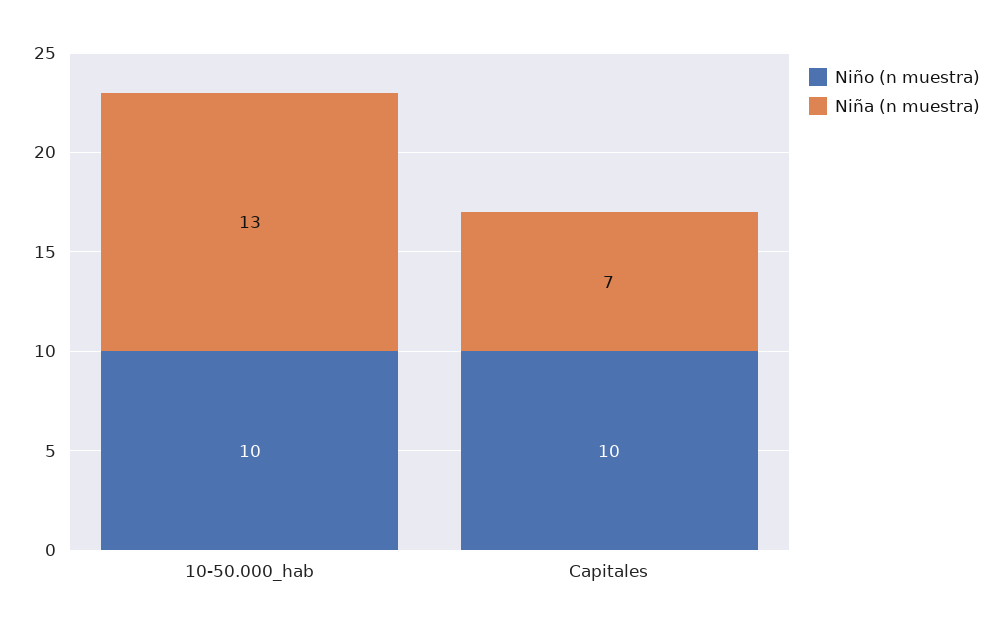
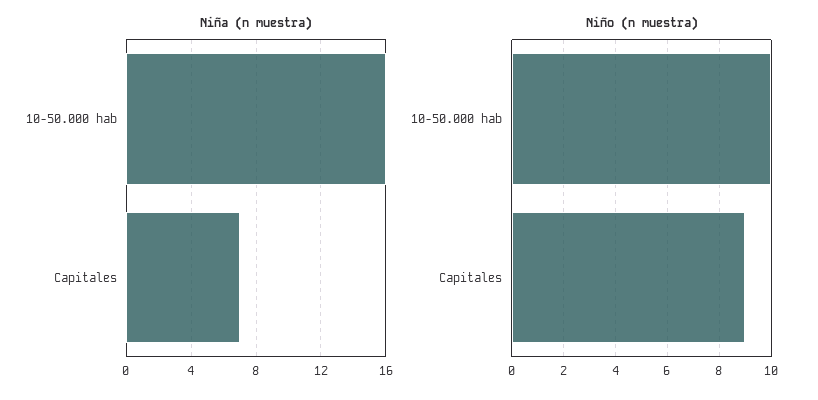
Niña (n muestra), 10-50.000_hab: 13 -> 16
Niño (n muestra), Capitales: 10 -> 9

